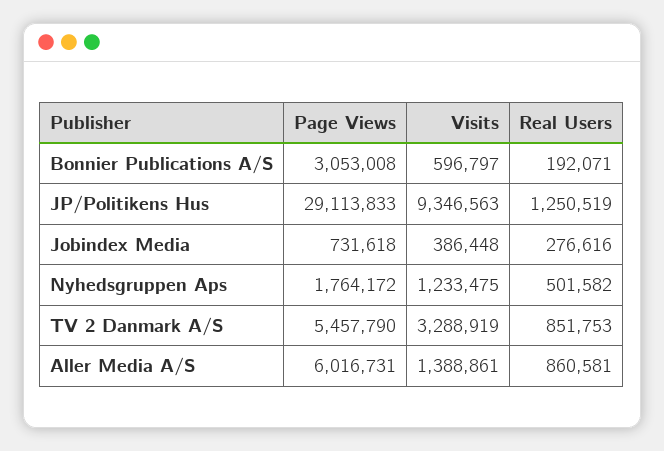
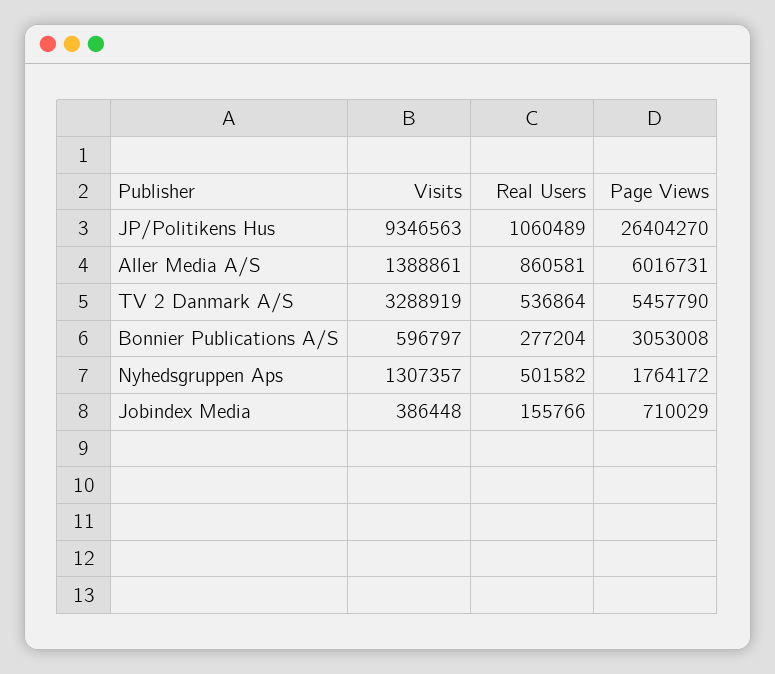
Real Users, Bonnier Publications A/S: 192071 -> 277204
Page Views, JP/Politikens Hus: 29113833 -> 26404270
Real Users, JP/Politikens Hus: 1250519 -> 1060489
Page Views, Jobindex Media: 731618 -> 710029
Real Users, Jobindex Media: 276616 -> 155766
Visits, Nyhedsgruppen Aps: 1233475 -> 1307357
Real Users, TV 2 Danmark A/S: 851753 -> 536864

